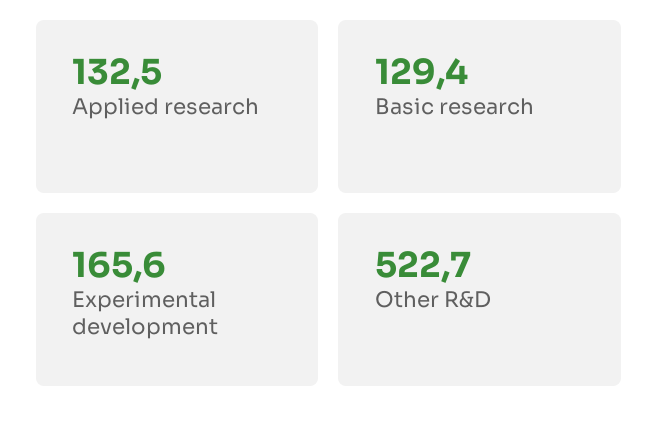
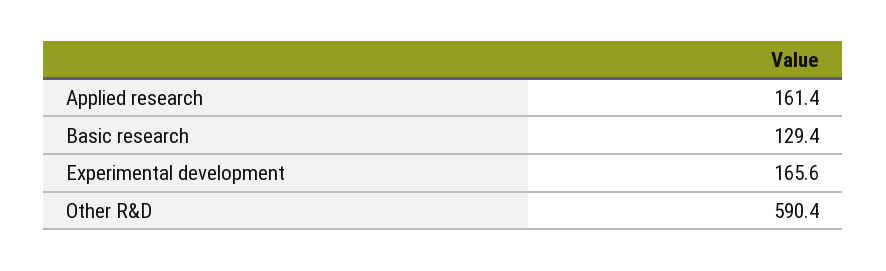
Applied research: 132.5 -> 161.4
Other R&D: 522.7 -> 590.4

